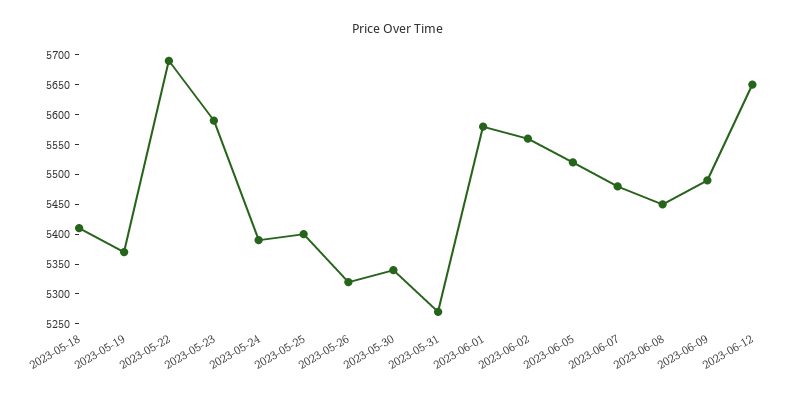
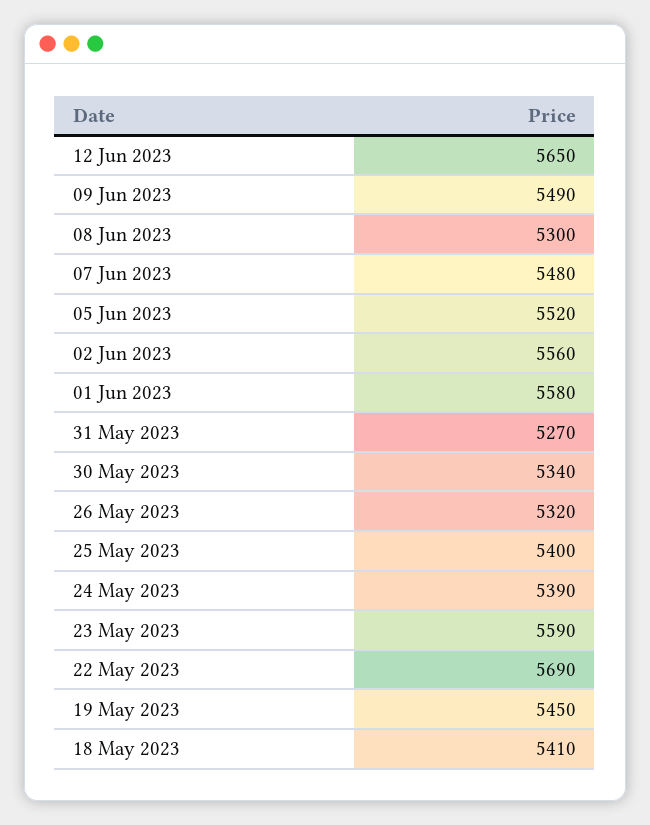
2023-05-19: 5375 -> 5450
2023-06-08: 5450 -> 5300

